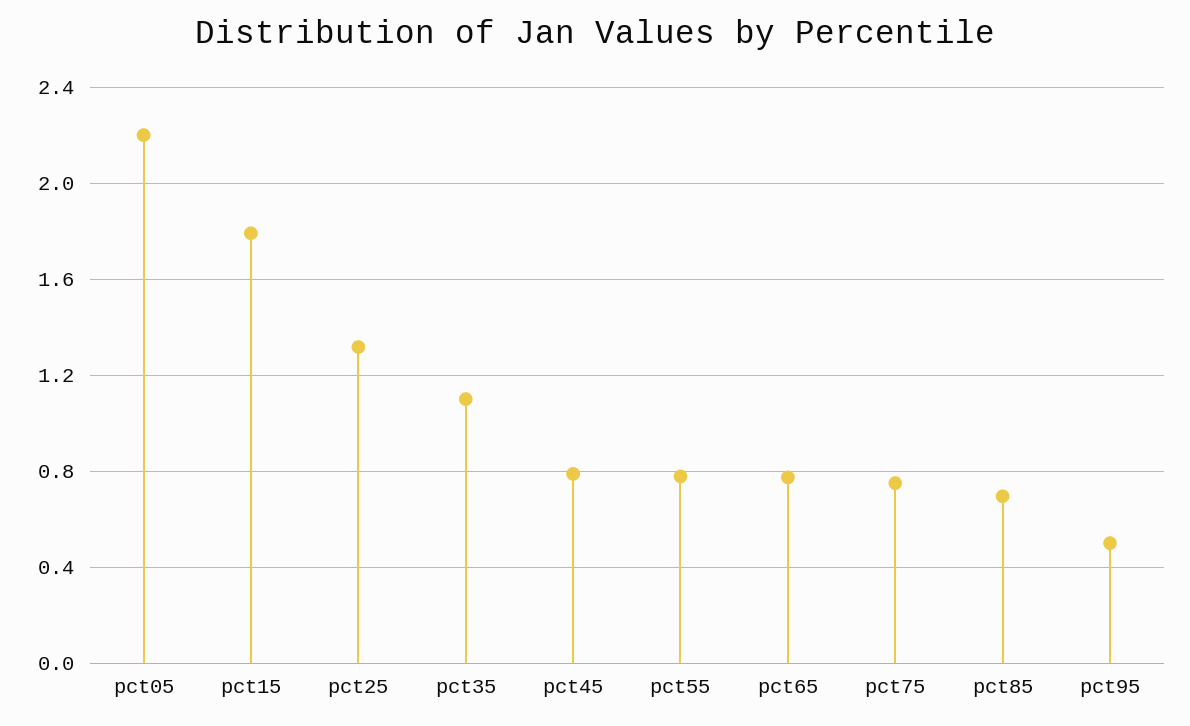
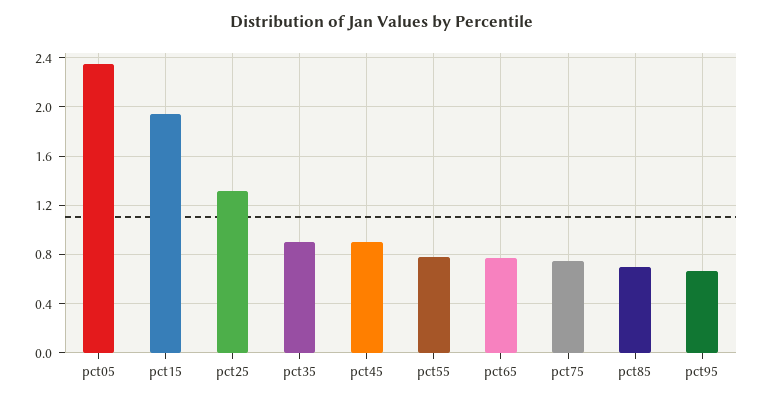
pct05: 2.2 -> 2.35
pct15: 1.8 -> 1.95
pct35: 1.1 -> 0.9
pct45: 0.8 -> 0.9
pct95: 0.5 -> 0.65

